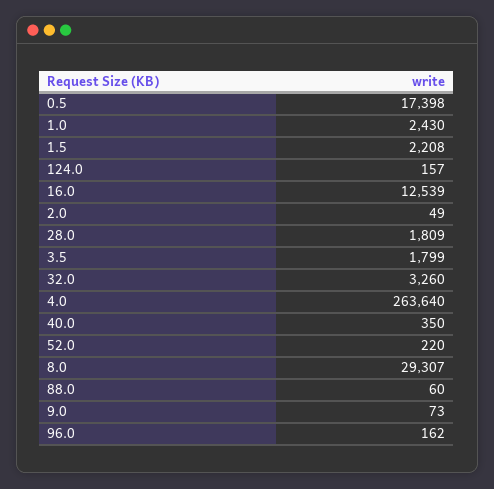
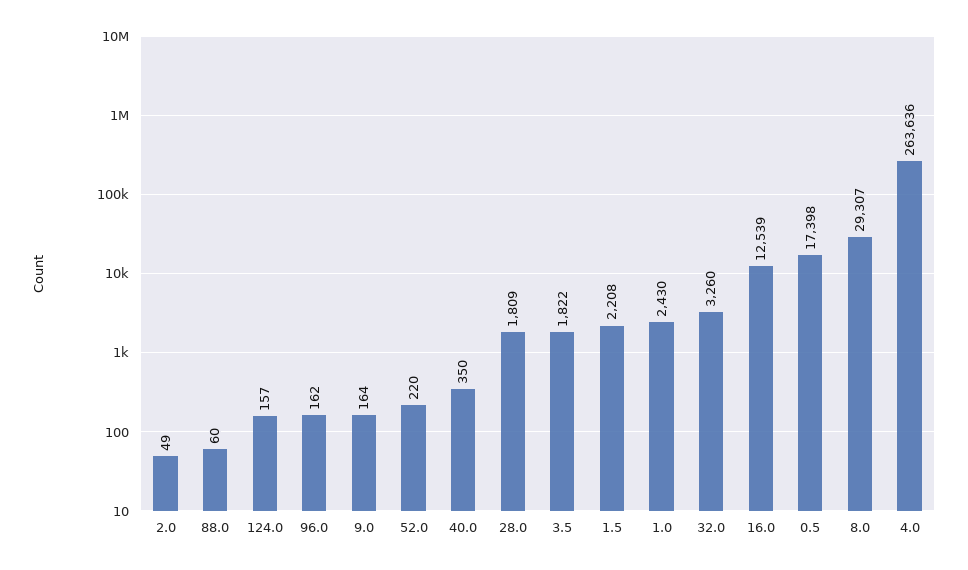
3.5: 1799 -> 1822
4.0: 263640 -> 263636
9.0: 73 -> 164

